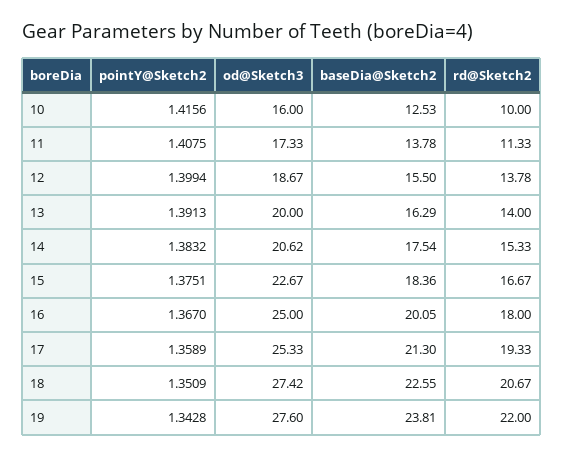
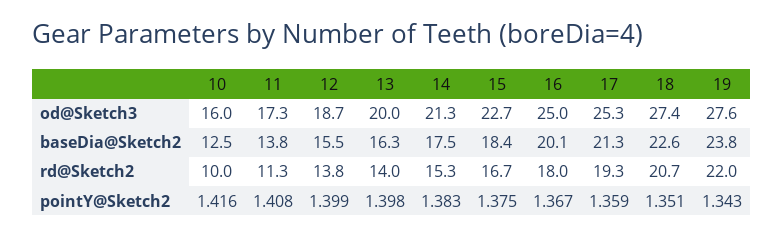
pointY@Sketch2, 13: 1.3913 -> 1.398
od@Sketch3, 14: 20.62 -> 21.3

